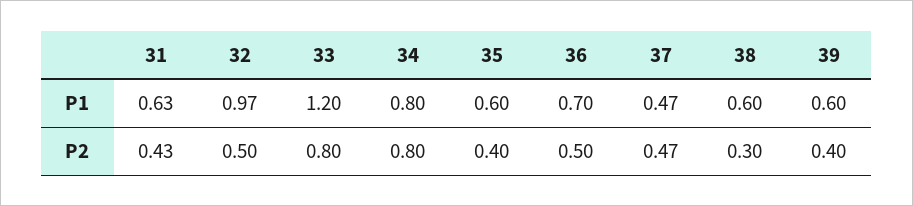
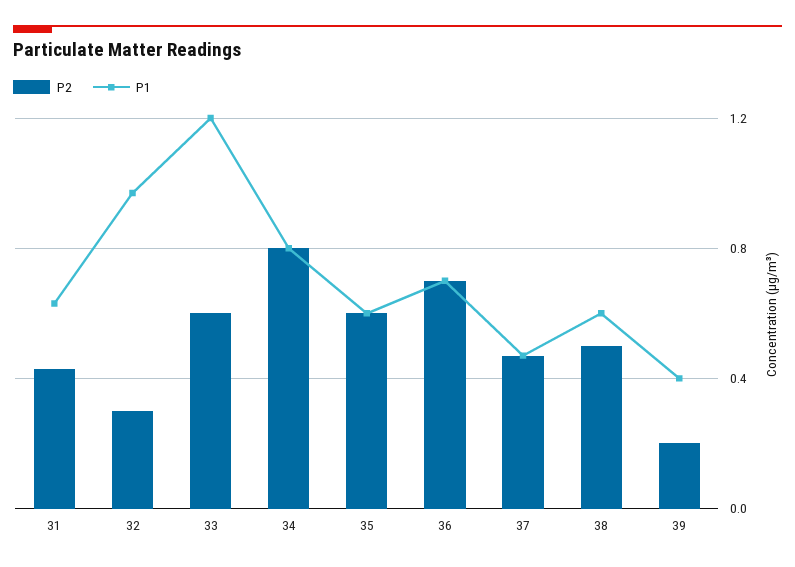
P1, 39: 0.6 -> 0.4
P2, 32: 0.5 -> 0.3
P2, 33: 0.8 -> 0.6
P2, 35: 0.4 -> 0.6
P2, 36: 0.5 -> 0.7
P2, 38: 0.3 -> 0.5
P2, 39: 0.4 -> 0.2

